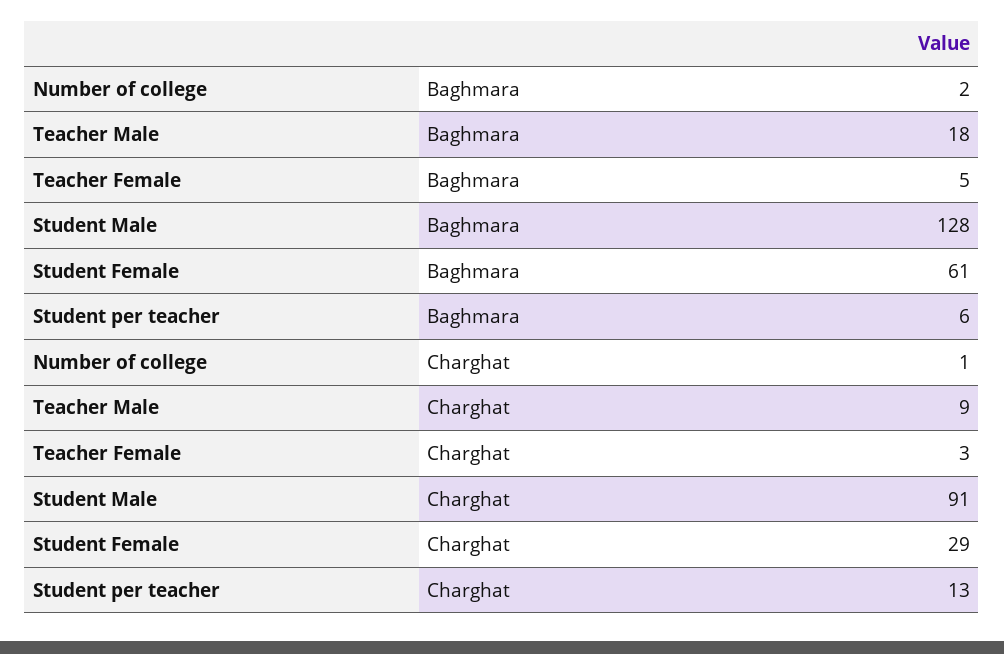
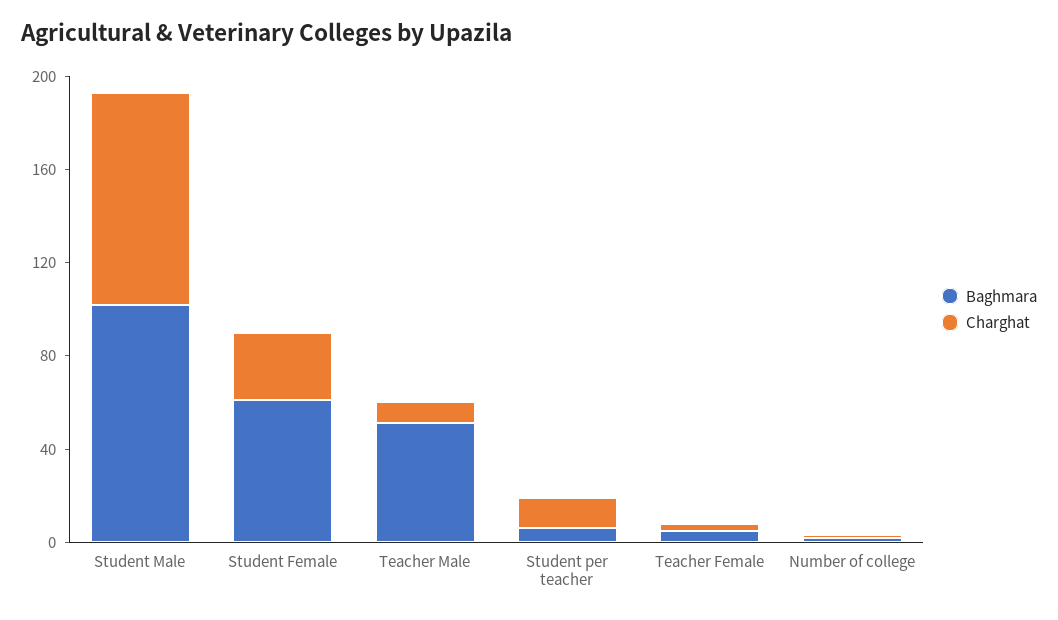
Baghmara, Teacher Male: 18 -> 50
Baghmara, Student Male: 128 -> 100

